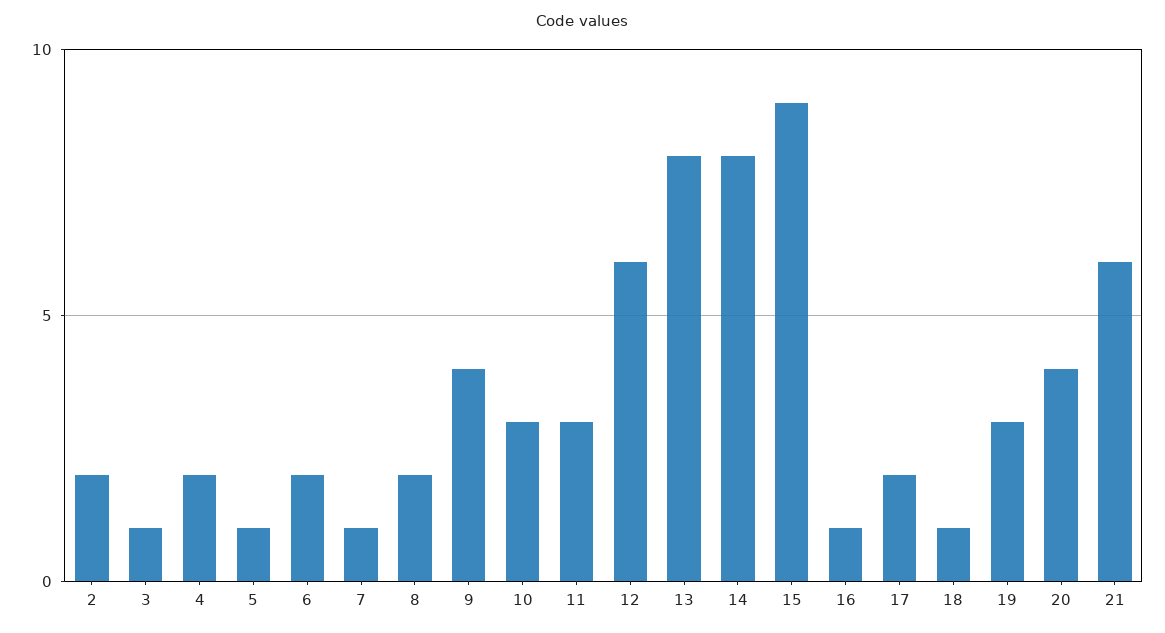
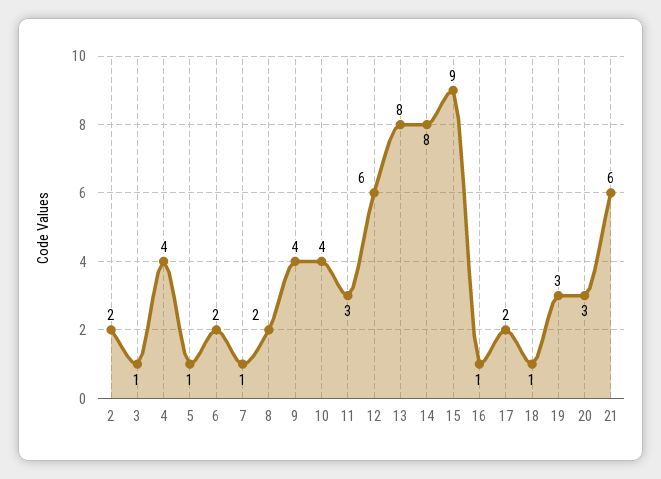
4: 2 -> 4
10: 3 -> 4
20: 4 -> 3

